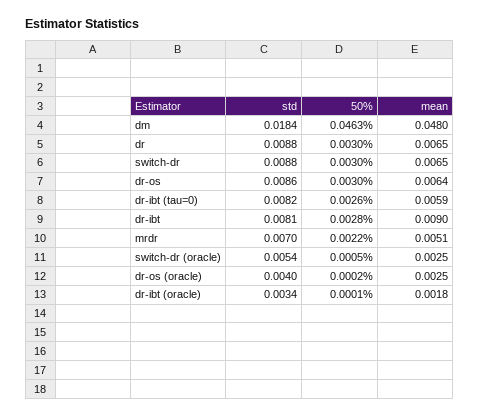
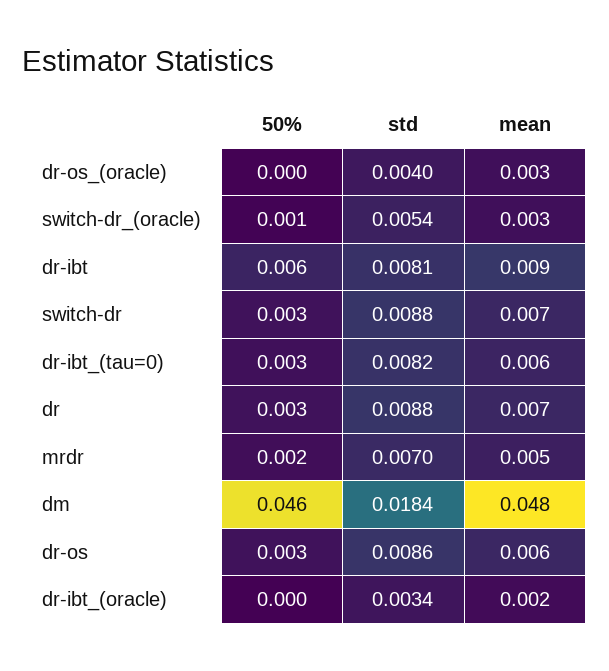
50%, dr-ibt: 0.0028 -> 0.006

